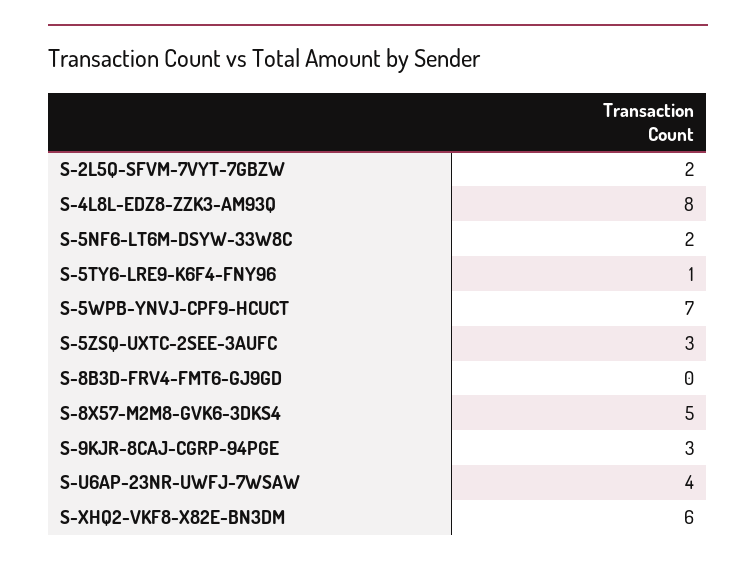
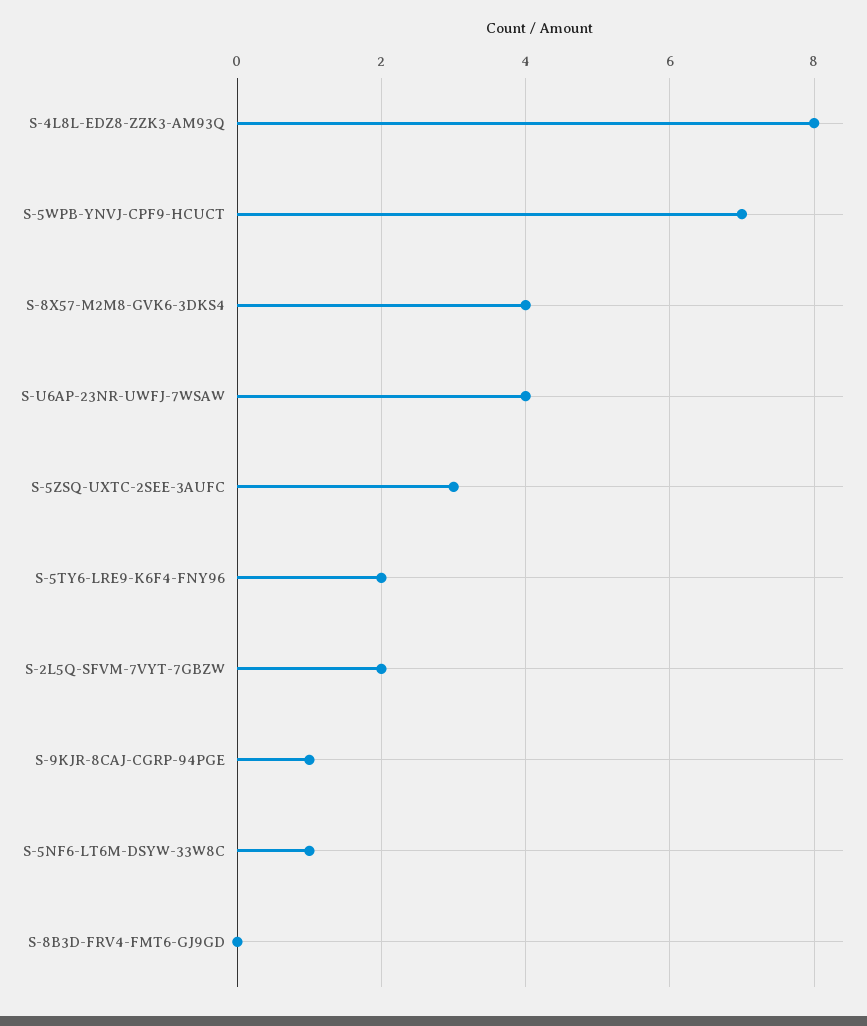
S-5NF6-LT6M-DSYW-33W8C: 2 -> 1
S-5TY6-LRE9-K6F4-FNY96: 1 -> 2
S-8X57-M2M8-GVK6-3DKS4: 5 -> 4
S-9KJR-8CAJ-CGRP-94PGE: 3 -> 1
S-XHQ2-VKF8-X82E-BN3DM: 6 -> none

